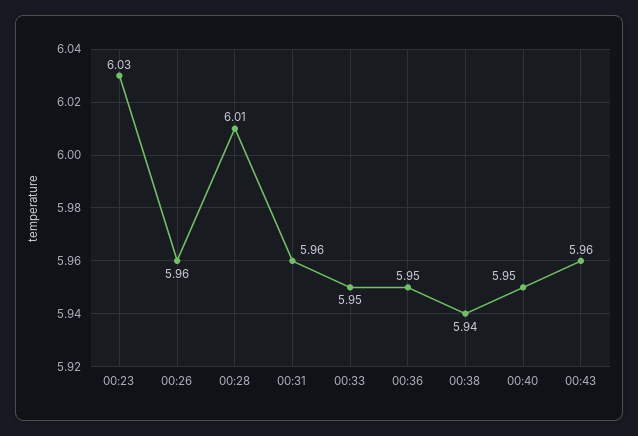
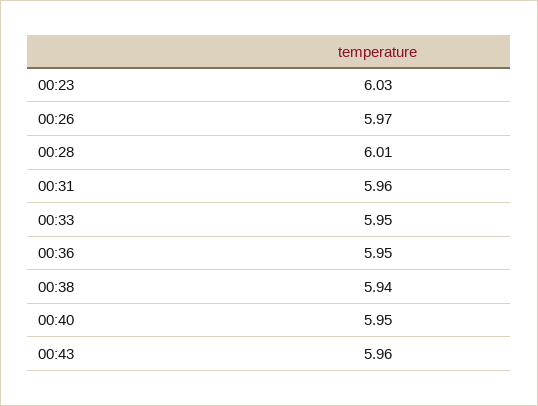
00:26: 5.96 -> 5.97

